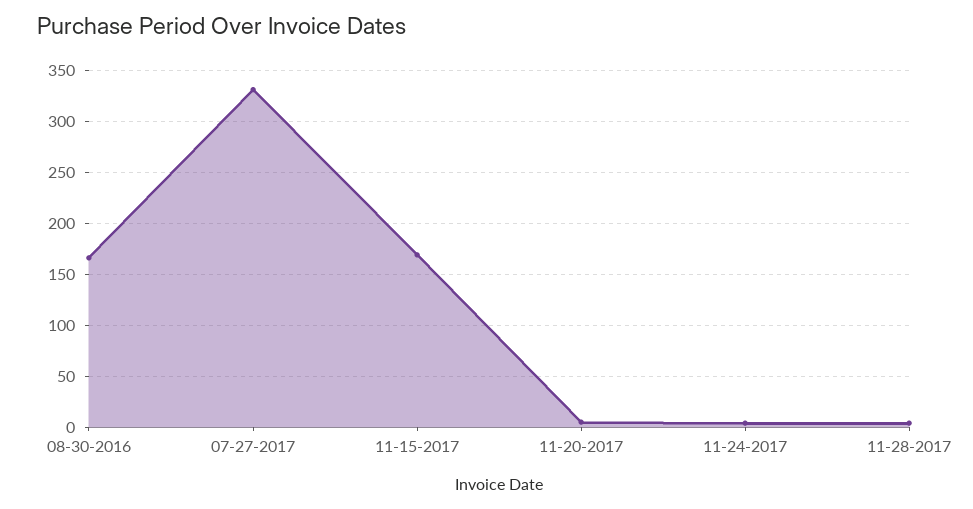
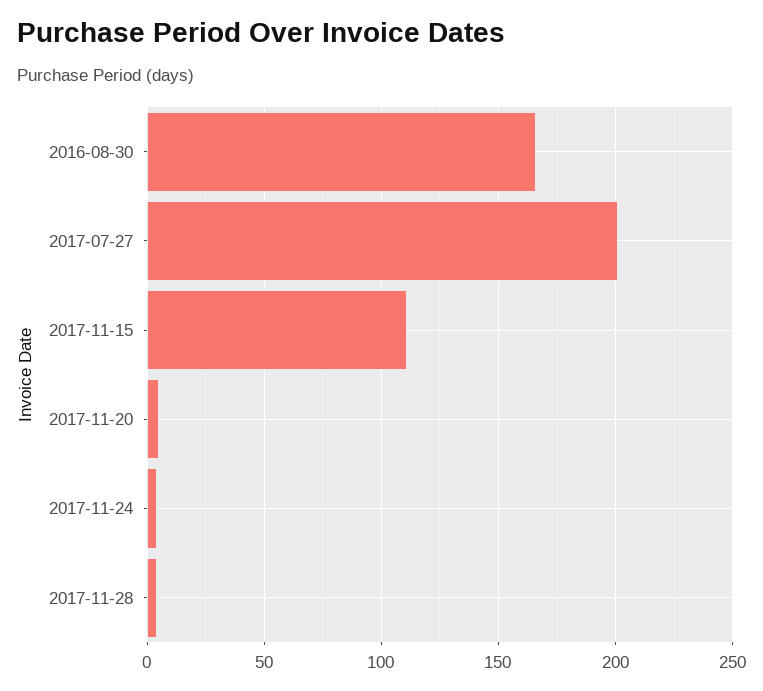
07-27-2017: 330 -> 200
11-15-2017: 170 -> 110

